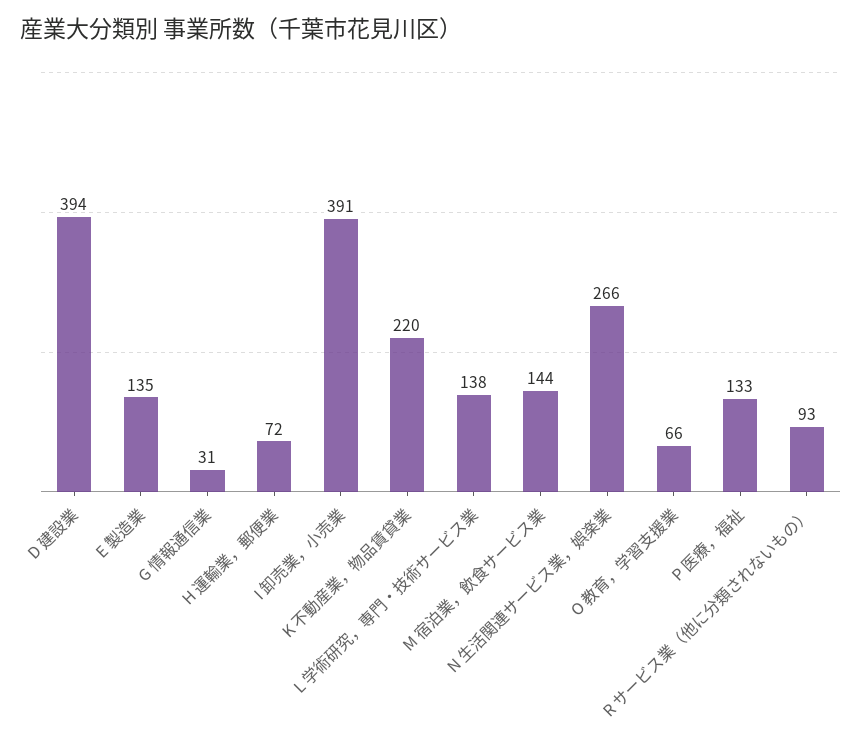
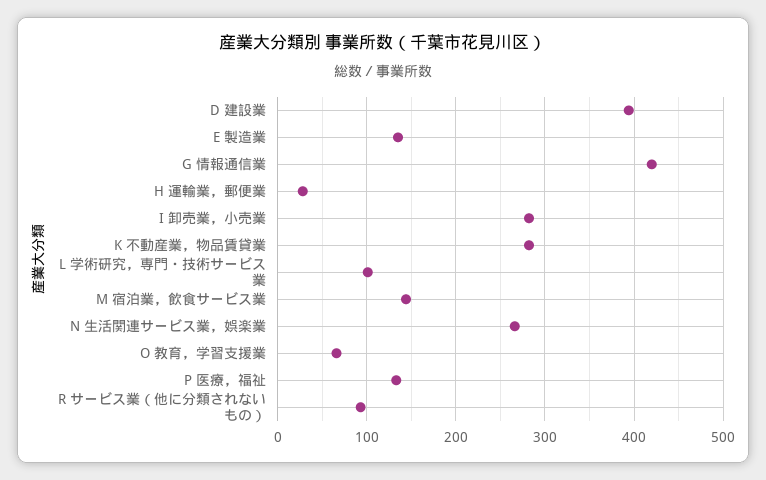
G 情報通信業: 31 -> 420
H 運輸業，郵便業: 72 -> 30
I 卸売業，小売業: 391 -> 280
K 不動産業，物品賃貸業: 220 -> 280
L 学術研究，専門・技術サービス業: 138 -> 100

